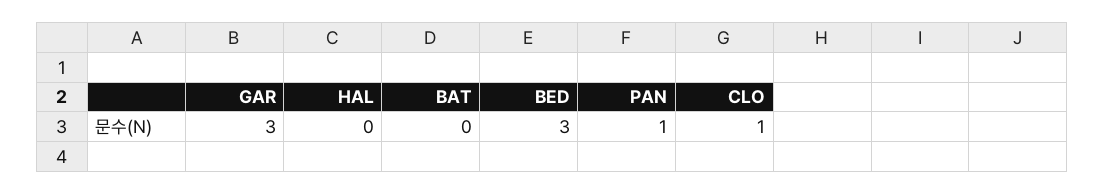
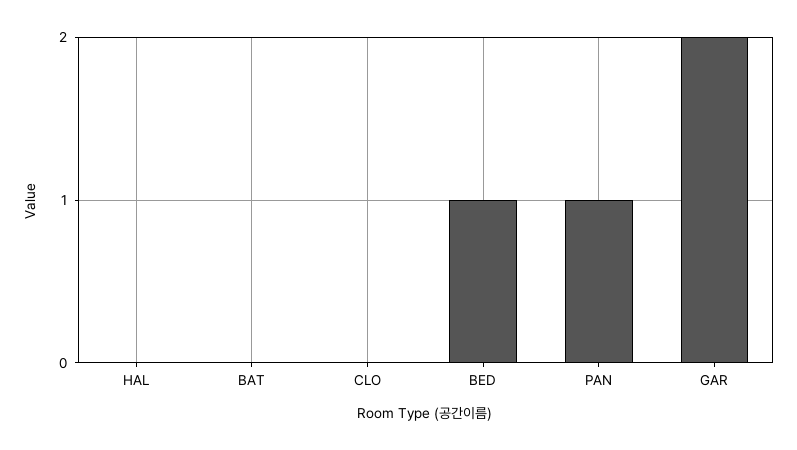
GAR: 3 -> 2
BED: 3 -> 1
CLO: 1 -> 0

